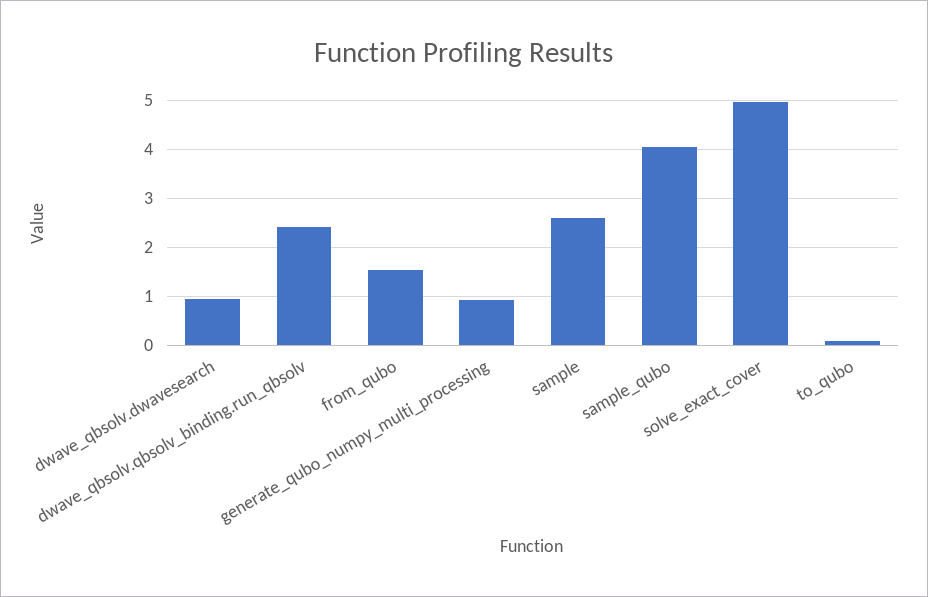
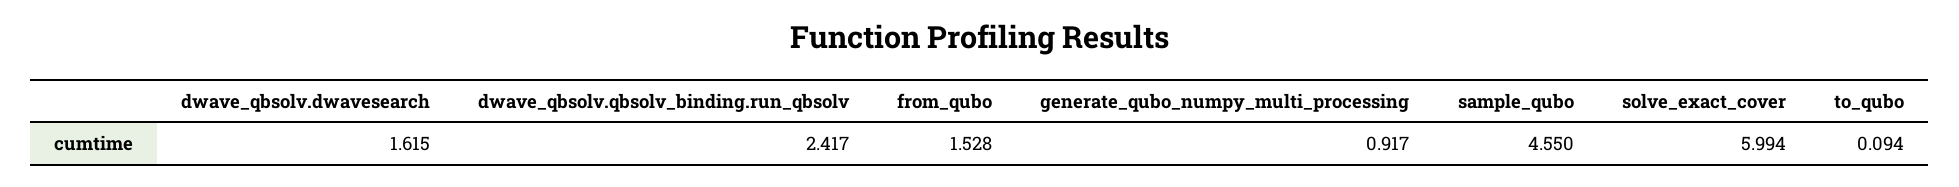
dwave_qbsolv.dwavesearch: 1 -> 1.615
sample: 2.6 -> none
sample_qubo: 4 -> 4.55
solve_exact_cover: 5 -> 5.994

